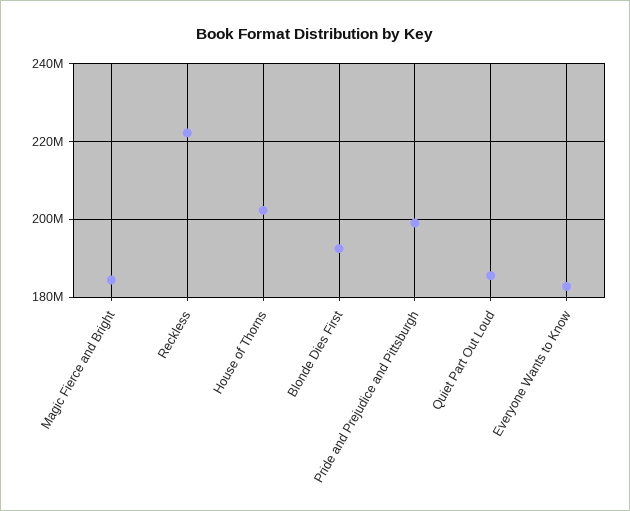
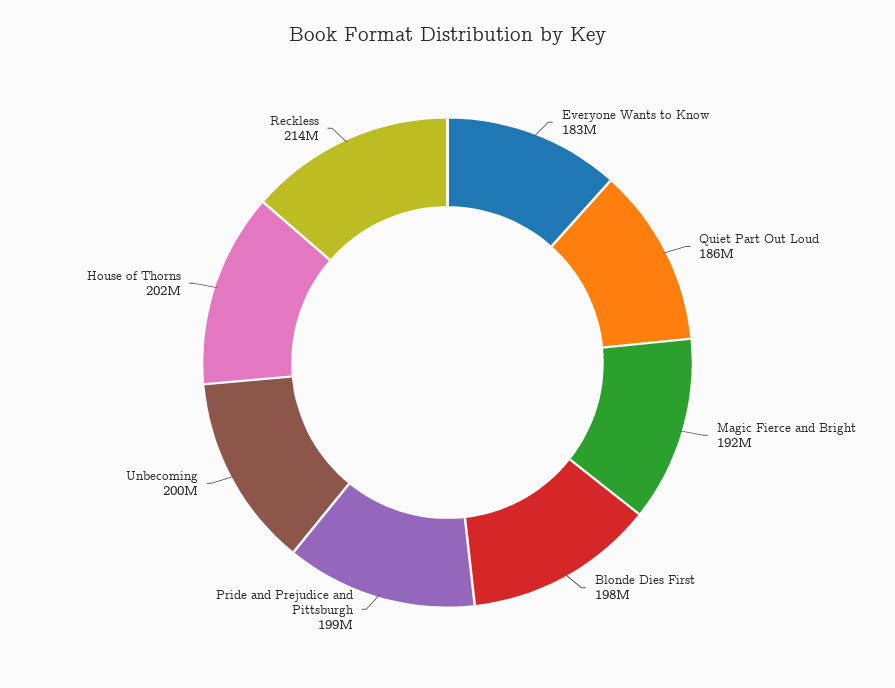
Magic Fierce and Bright: 184000000 -> 192000000
Reckless: 222000000 -> 214000000
Blonde Dies First: 192000000 -> 198000000
Unbecoming: none -> 200000000

